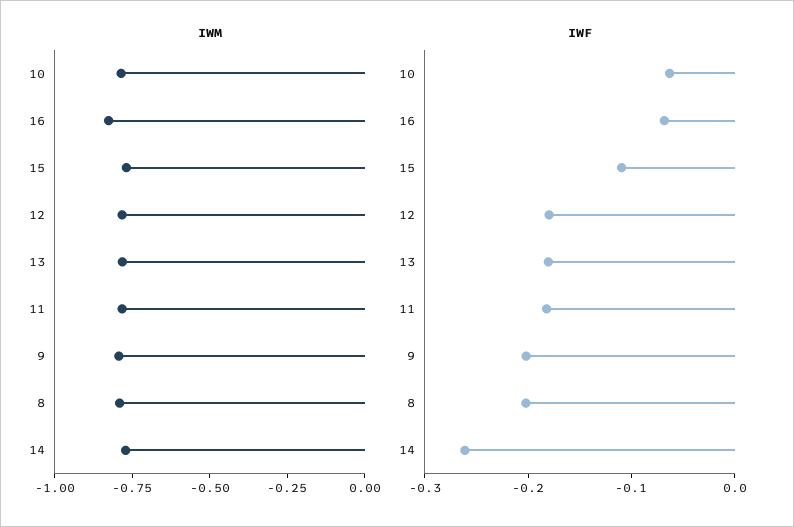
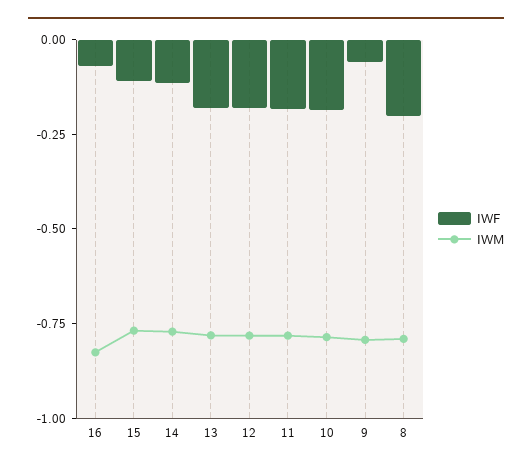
IWF, 10: -0.06 -> -0.2
IWF, 9: -0.2 -> -0.05
IWF, 14: -0.26 -> -0.1

